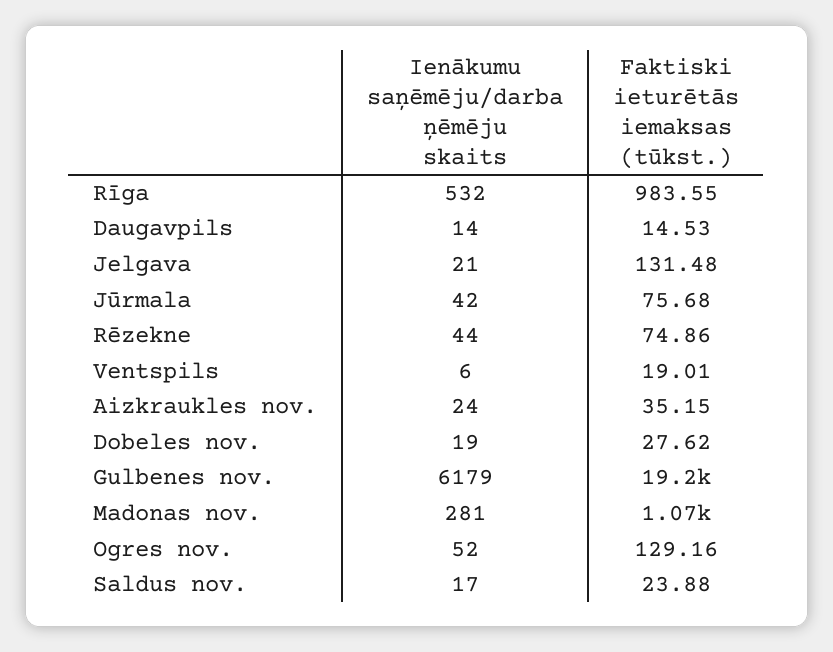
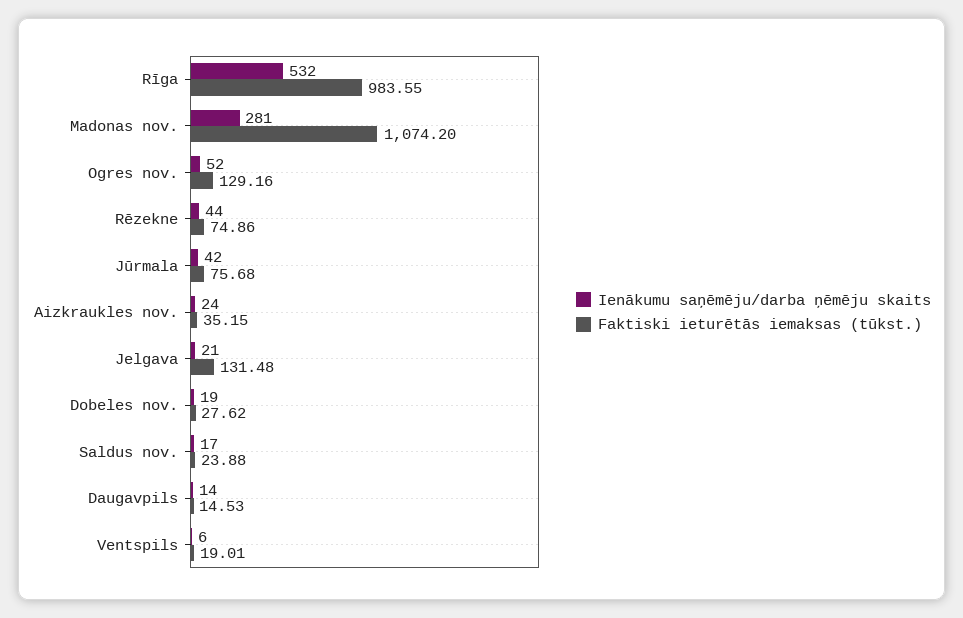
Ienākumu saņēmēju/darba ņēmēju skaits, Gulbenes nov.: 6179 -> none
Faktiski ieturētās iemaksas (tūkst.), Gulbenes nov.: 19200 -> none

